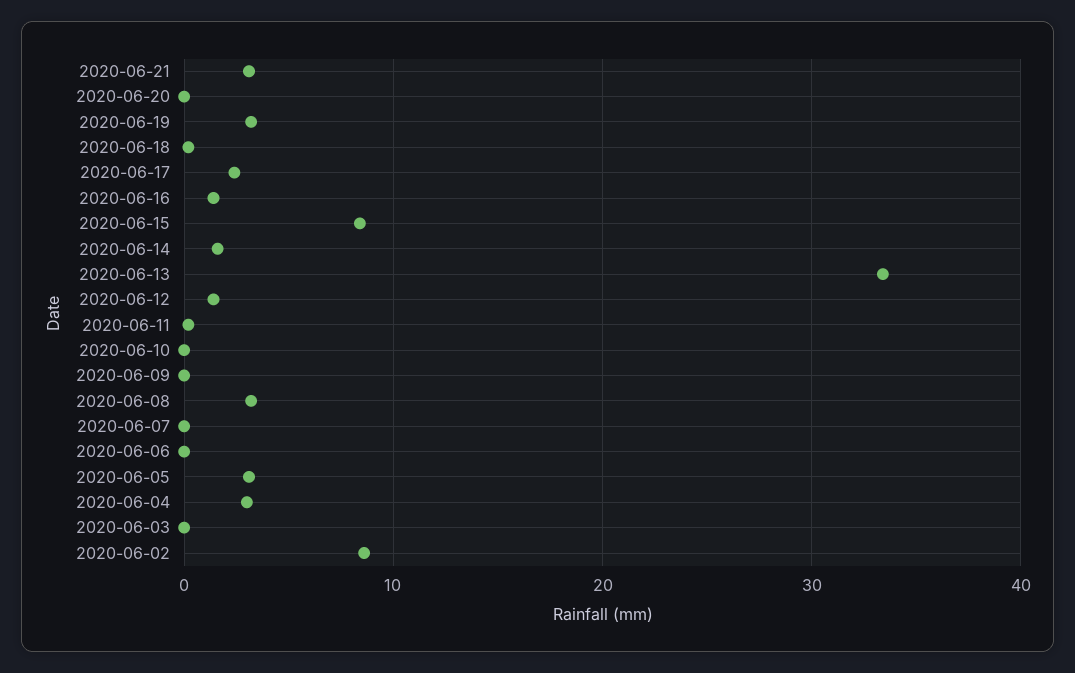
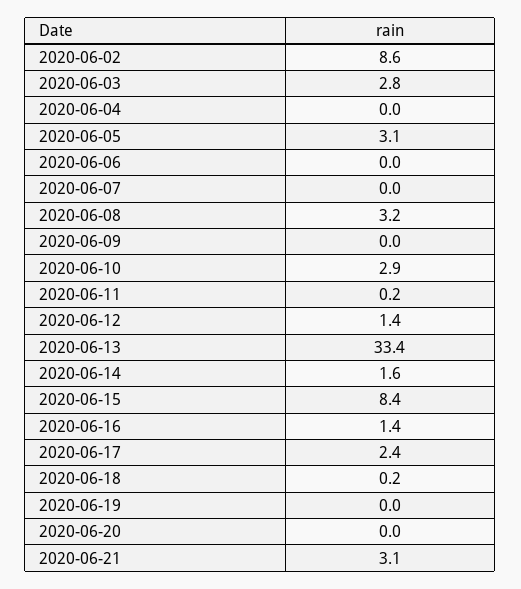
2020-06-19: 3 -> 0
2020-06-10: 0 -> 2.9
2020-06-04: 3 -> 0
2020-06-03: 0 -> 2.8

